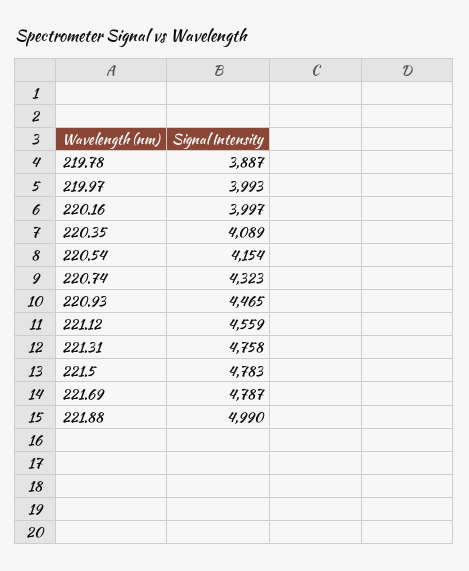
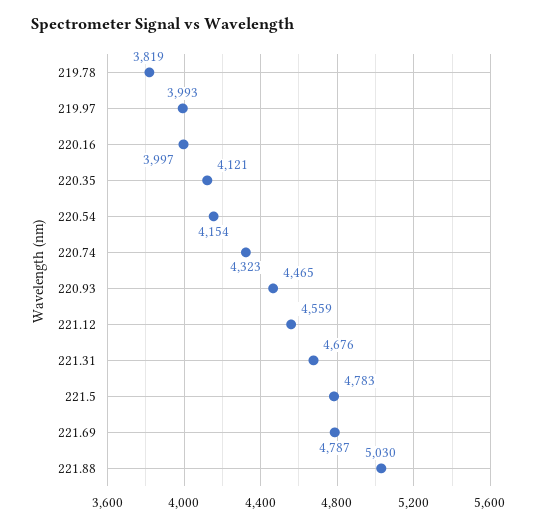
219.78: 3887 -> 3819
220.35: 4089 -> 4121
221.31: 4758 -> 4676
221.88: 4990 -> 5030

